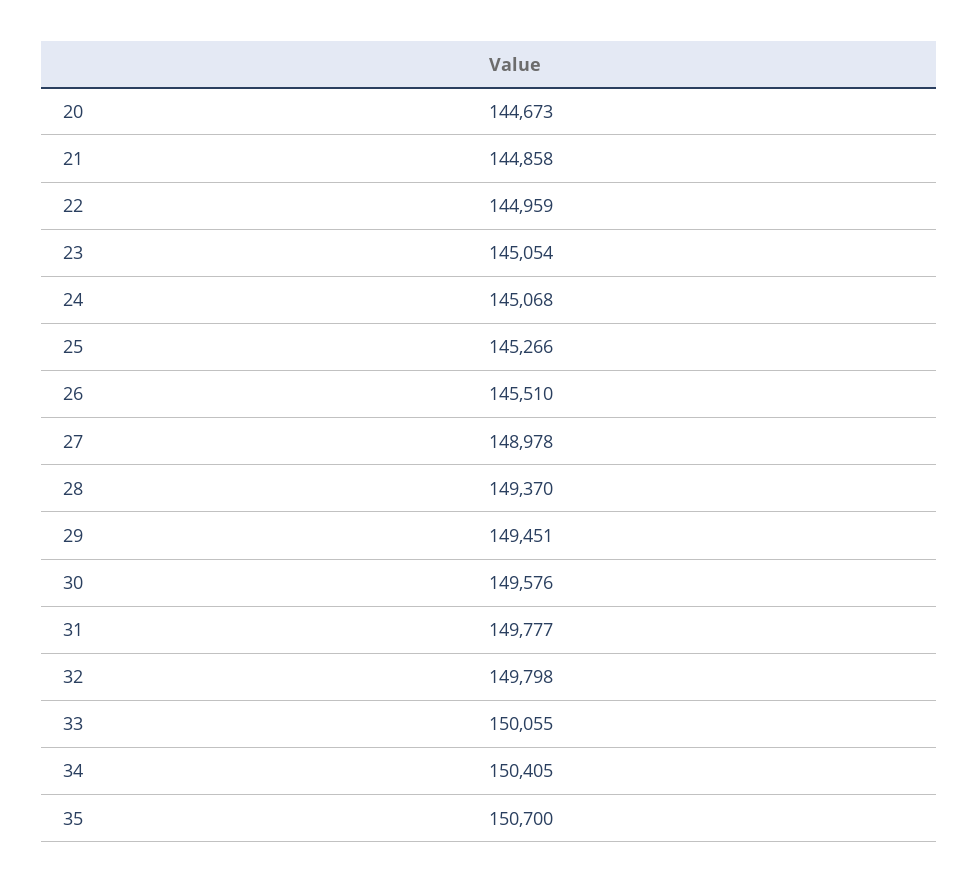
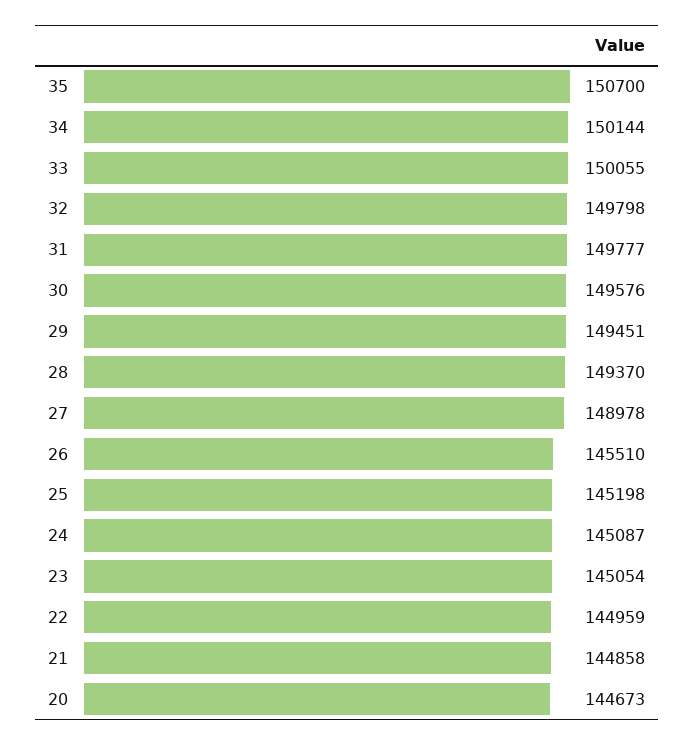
24: 145068 -> 145087
25: 145266 -> 145198
34: 150405 -> 150144

